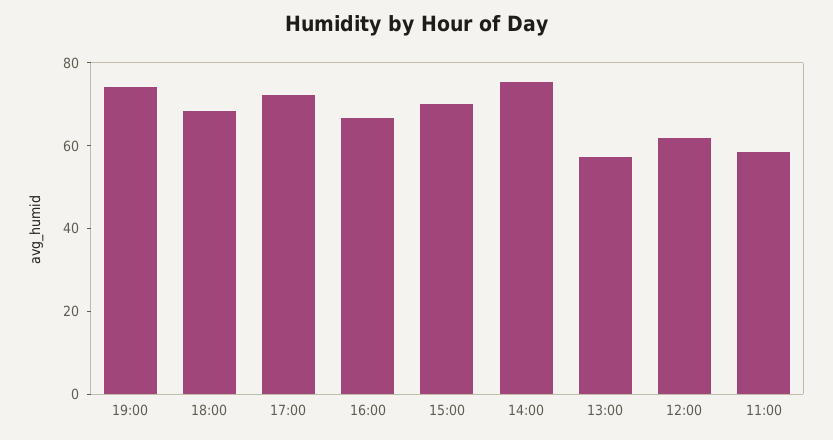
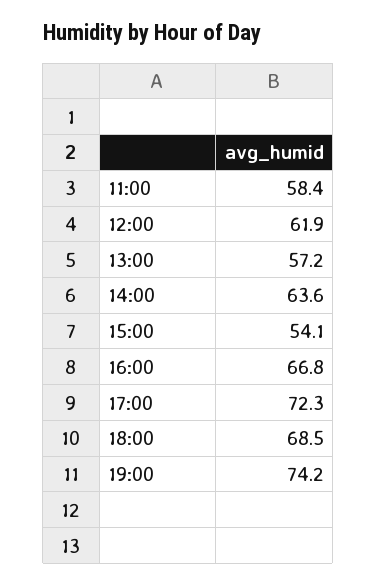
15:00: 70 -> 54.1
14:00: 75 -> 63.6

